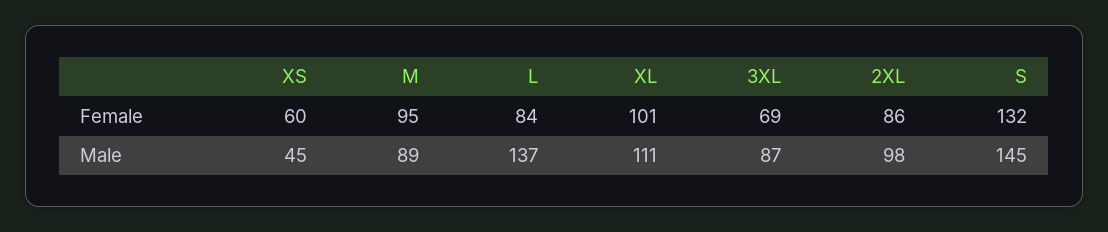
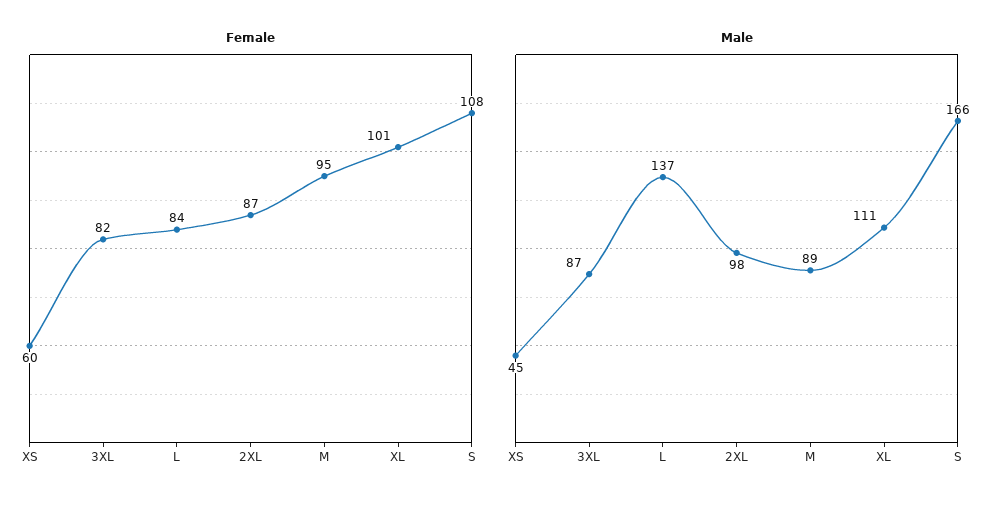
Female, 3XL: 69 -> 82
Female, 2XL: 86 -> 87
Female, S: 132 -> 108
Male, S: 145 -> 166

